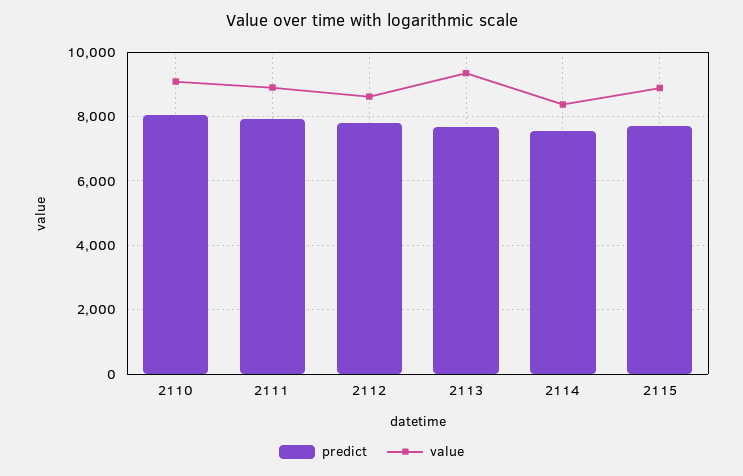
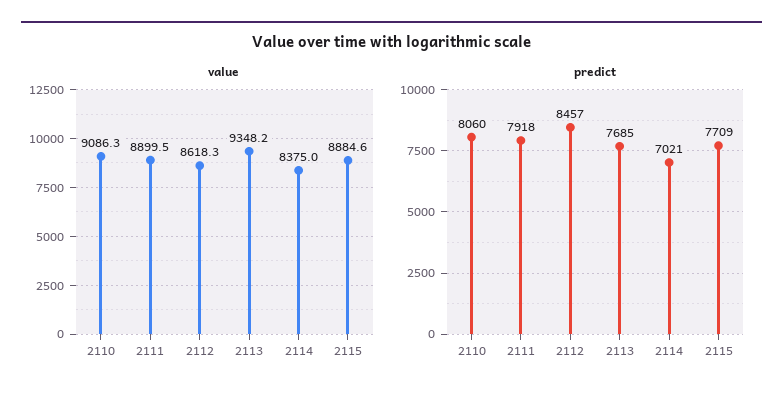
predict, 2112: 7800 -> 8457
predict, 2114: 7600 -> 7021

